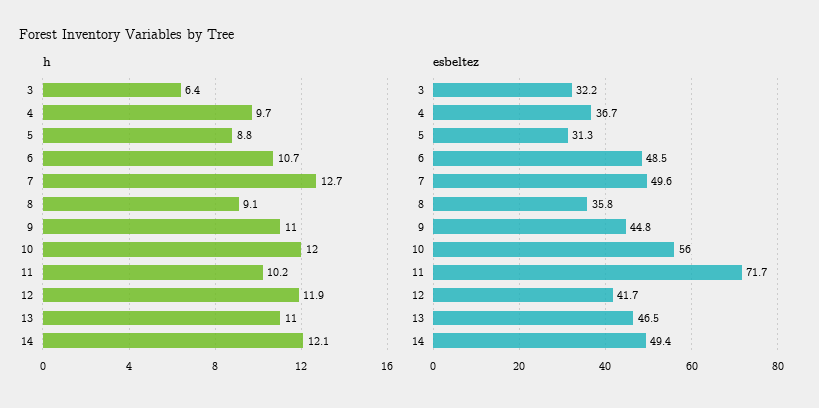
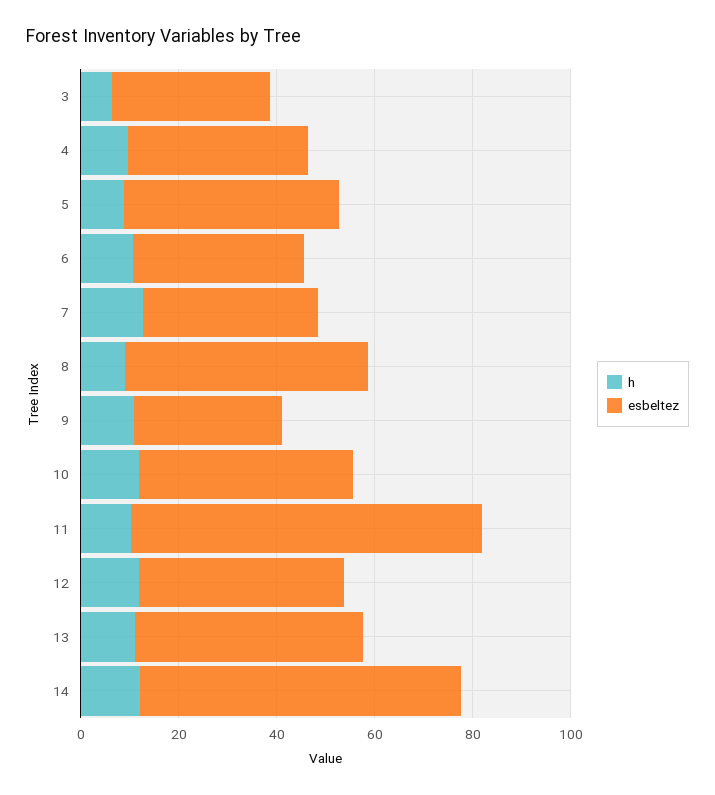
esbeltez, 5: 31.3 -> 45
esbeltez, 6: 48.5 -> 35
esbeltez, 7: 49.6 -> 35
esbeltez, 8: 35.8 -> 50
esbeltez, 9: 44.8 -> 30
esbeltez, 10: 56 -> 45
esbeltez, 14: 49.4 -> 65

